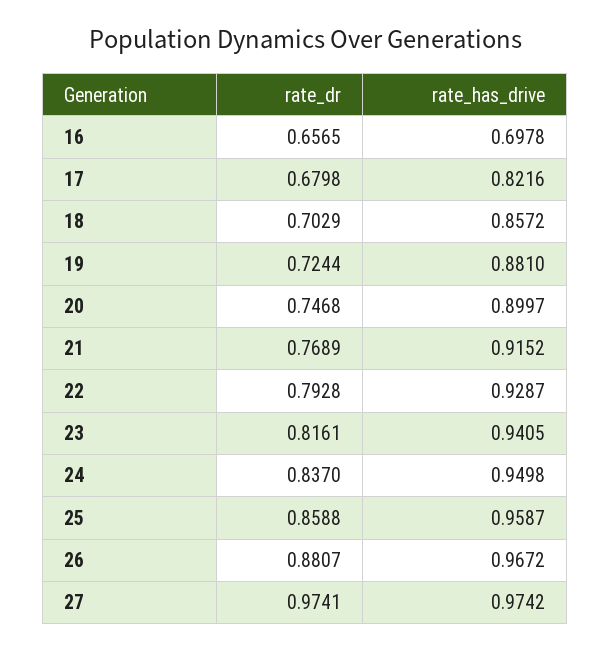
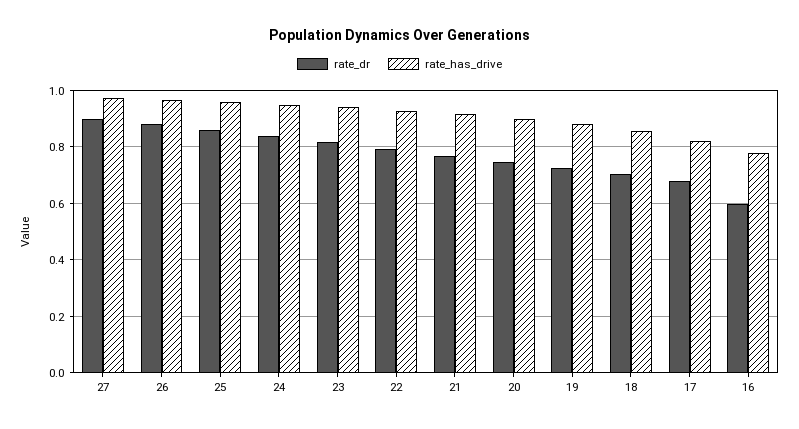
rate_dr, 16: 0.6565 -> 0.6
rate_has_drive, 16: 0.6978 -> 0.775
rate_dr, 27: 0.9741 -> 0.9

